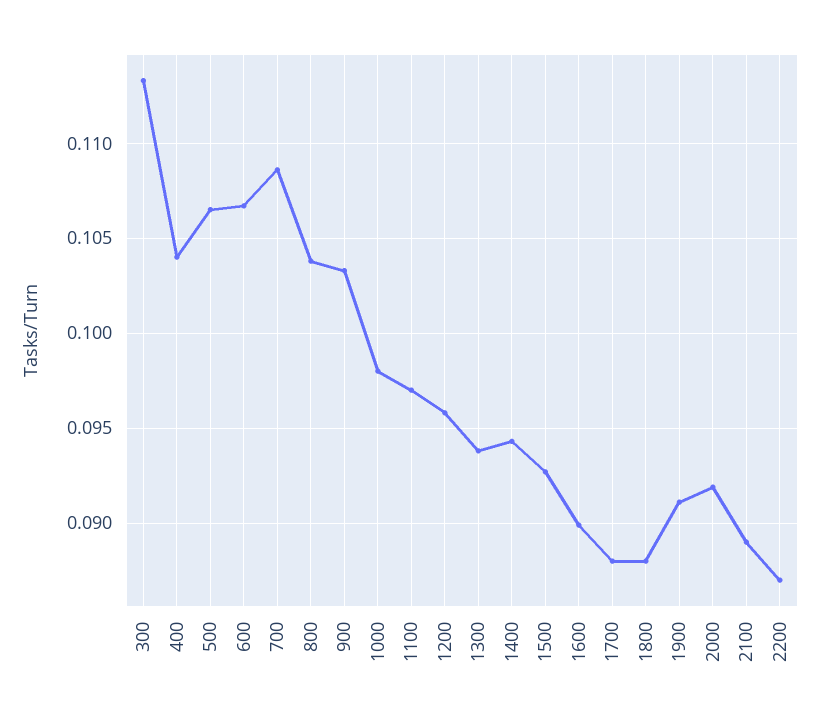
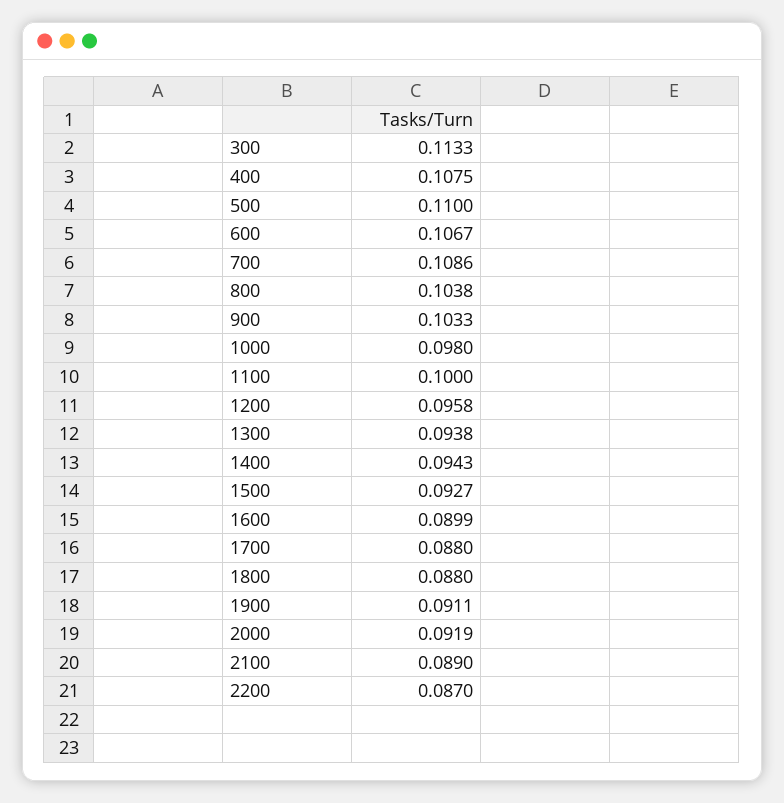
400: 0.104 -> 0.1075
500: 0.1065 -> 0.11
1100: 0.097 -> 0.1

